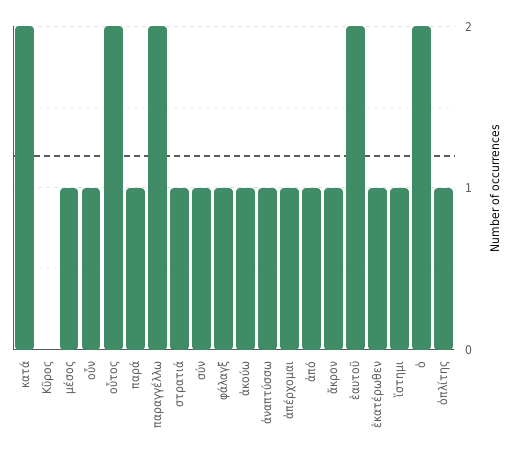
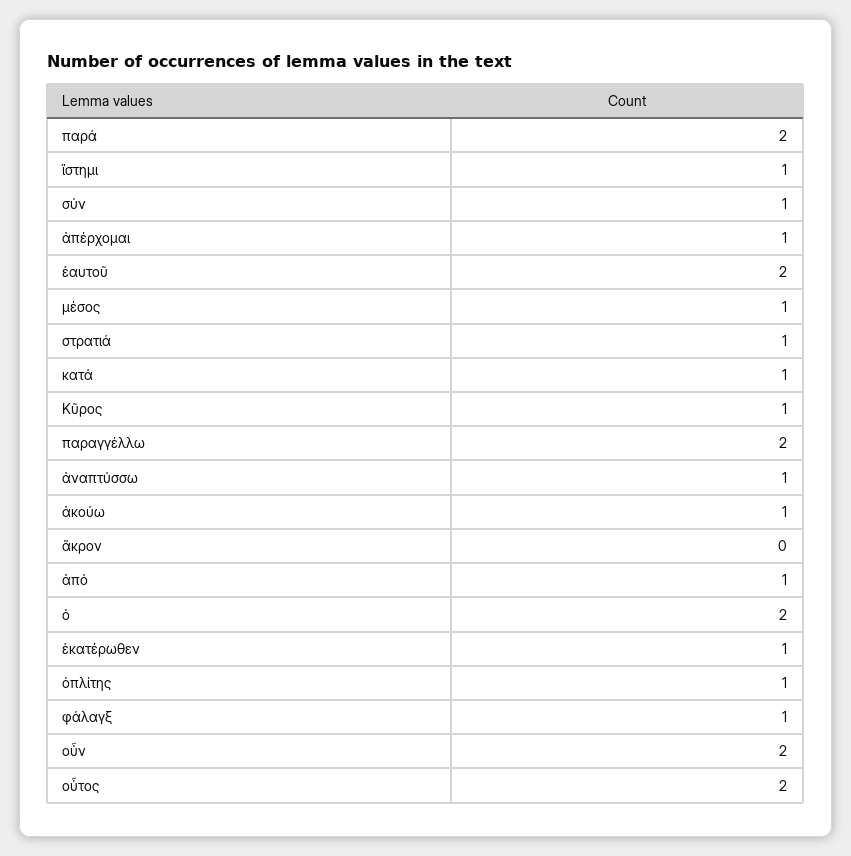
κατά: 2 -> 1
Κῦρος: 0 -> 1
οὖν: 1 -> 2
παρά: 1 -> 2
ἄκρον: 1 -> 0

